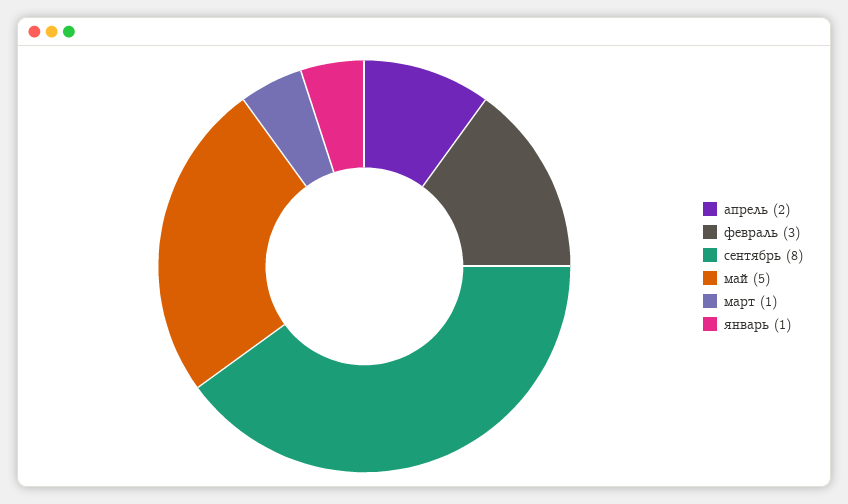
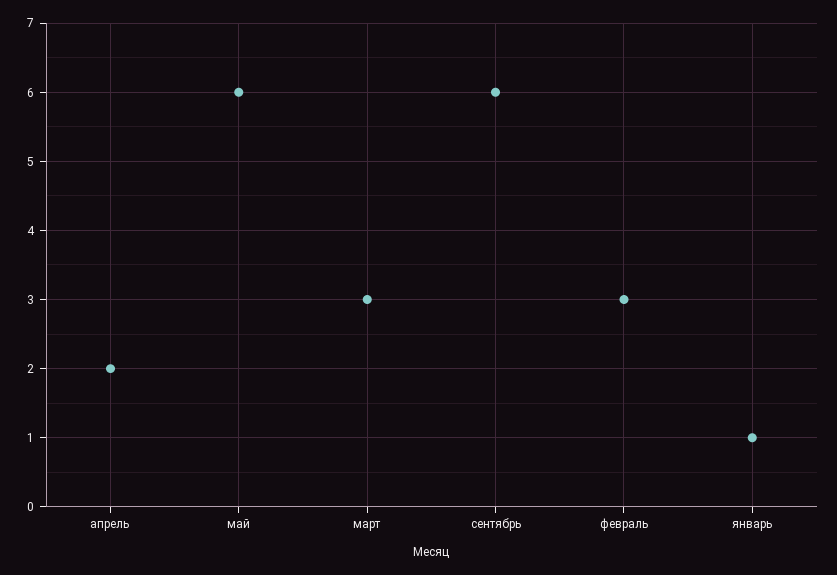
сентябрь: 8 -> 6
май: 5 -> 6
март: 1 -> 3

